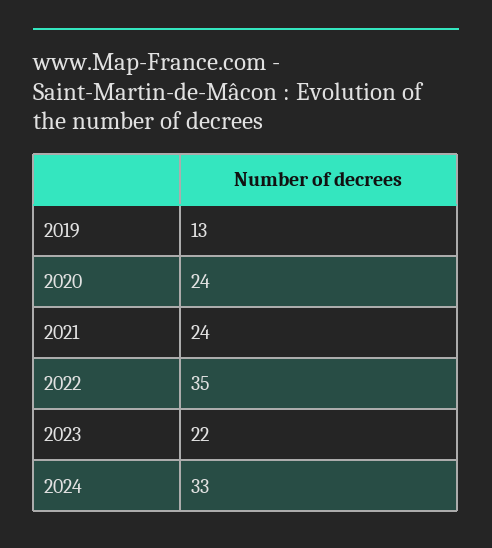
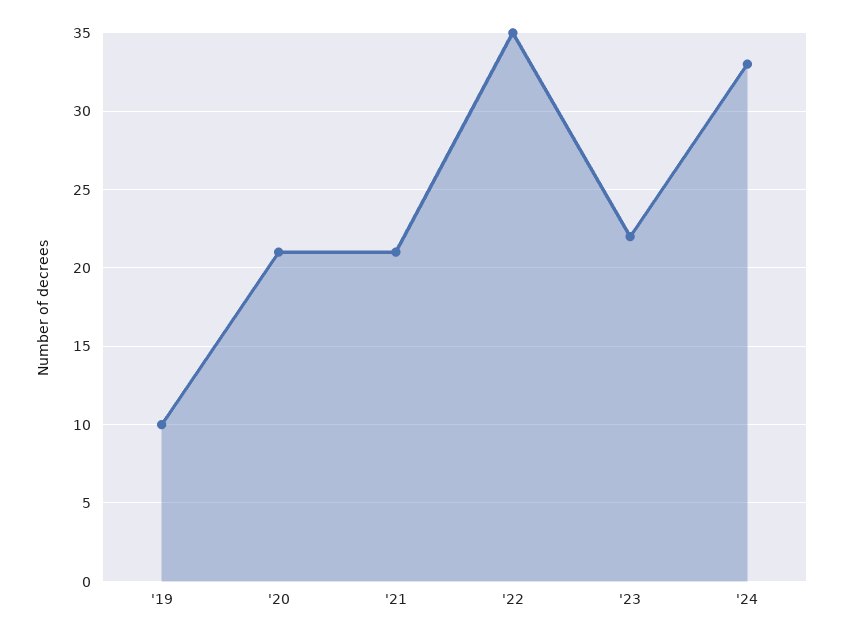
2019: 13 -> 10
2020: 24 -> 21
2021: 24 -> 21

